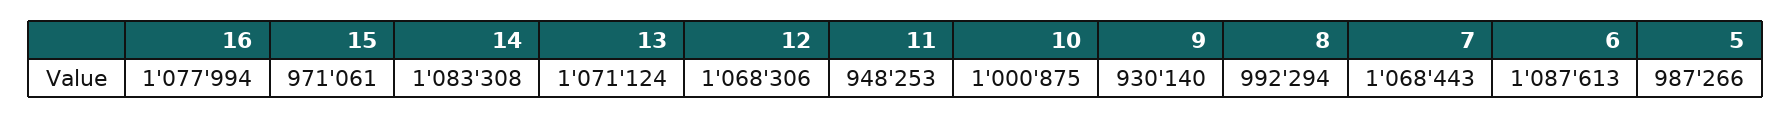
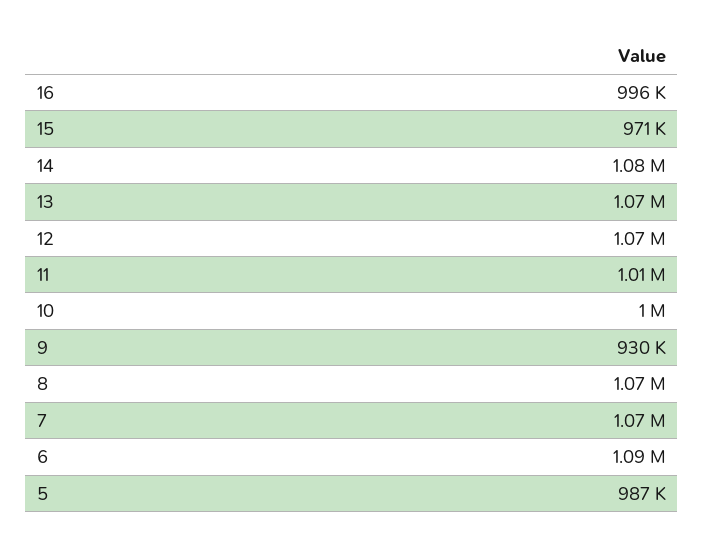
16: 1077994 -> 996000
11: 948253 -> 1010000
8: 992294 -> 1070000

